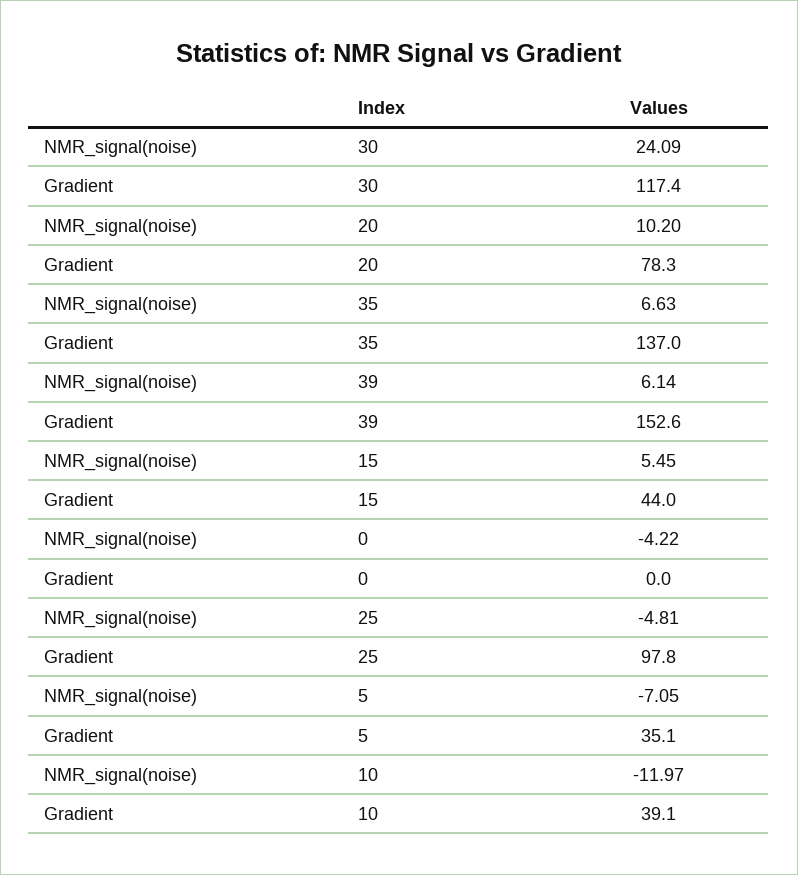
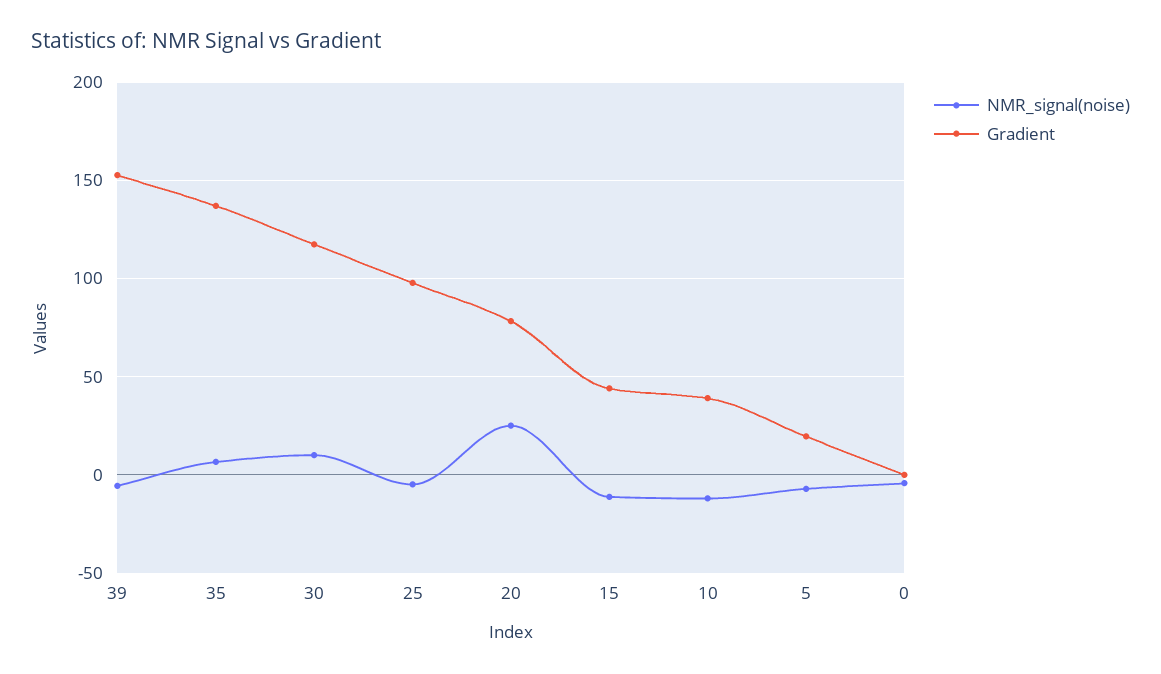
NMR_signal(noise), 30: 24.09 -> 10
NMR_signal(noise), 20: 10.2 -> 25
NMR_signal(noise), 39: 6.14 -> -5
NMR_signal(noise), 15: 5.45 -> -10
Gradient, 5: 35.1 -> 20

